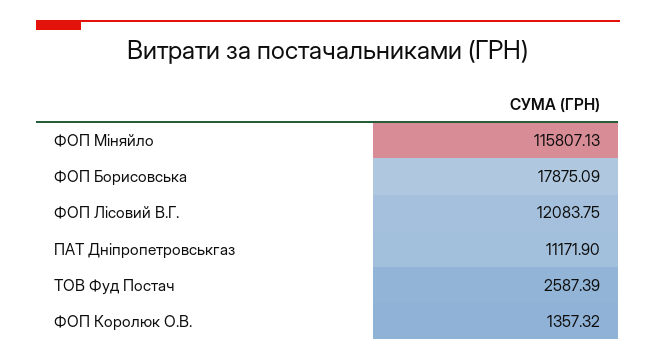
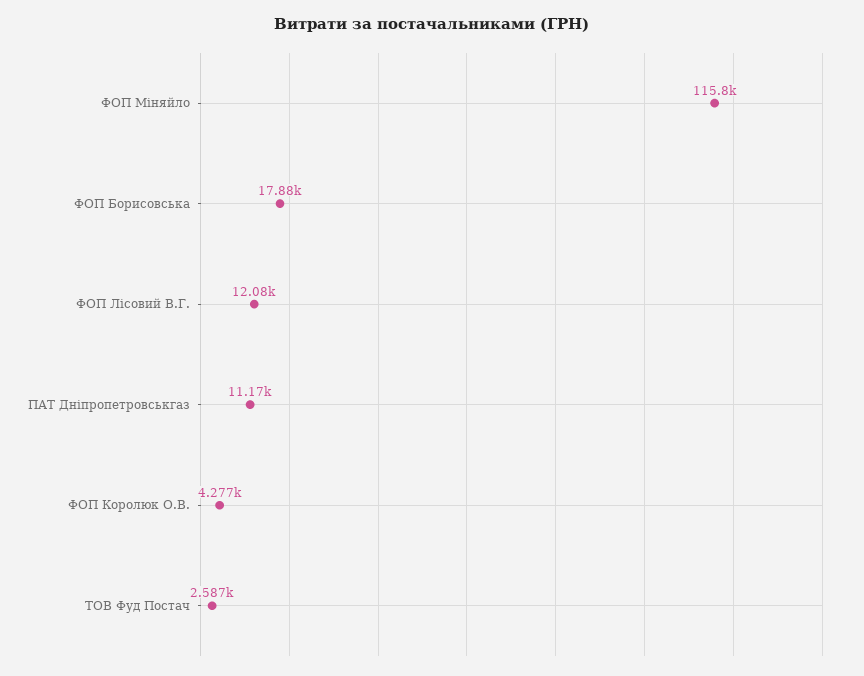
ФОП Королюк О.В.: 1357.32 -> 4277

